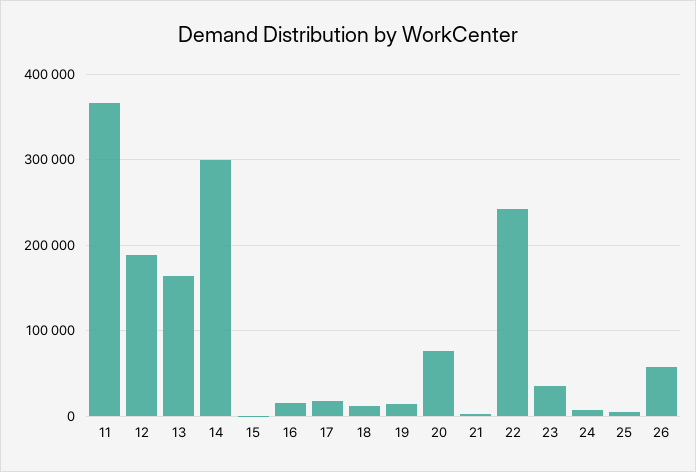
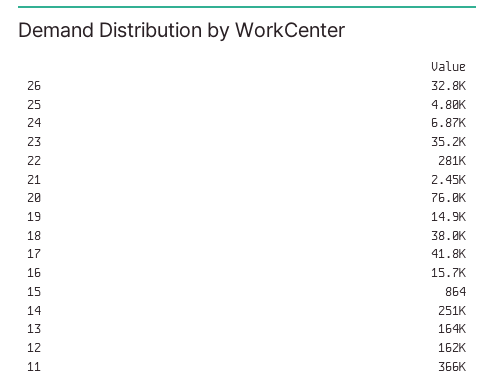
12: 190000 -> 162000
14: 300000 -> 251000
17: 20000 -> 41800
18: 10000 -> 38000
22: 240000 -> 281000
26: 60000 -> 32800

